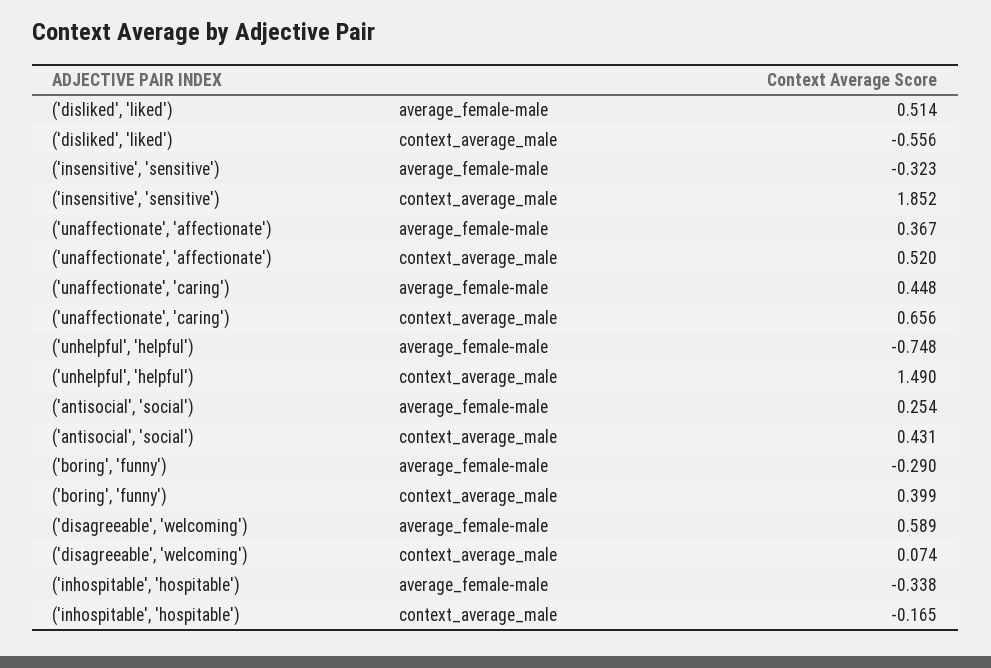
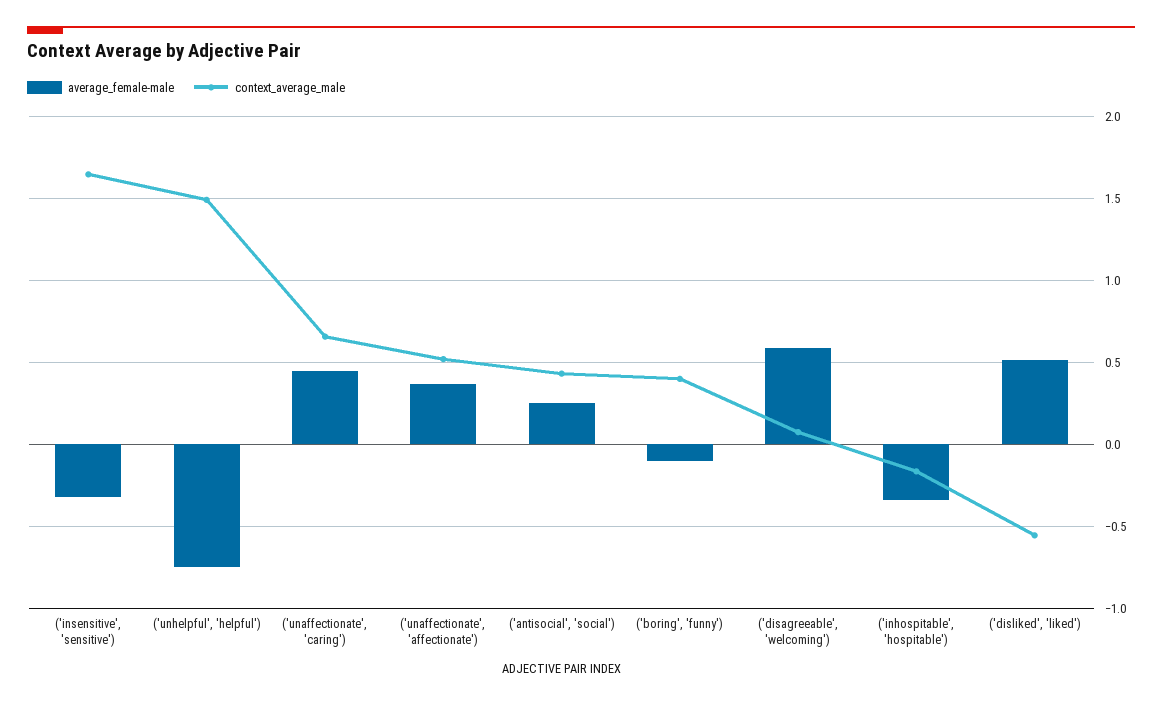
context_average_male, ('insensitive', 'sensitive'): 1.852 -> 1.65
average_female-male, ('boring', 'funny'): -0.29 -> -0.1

